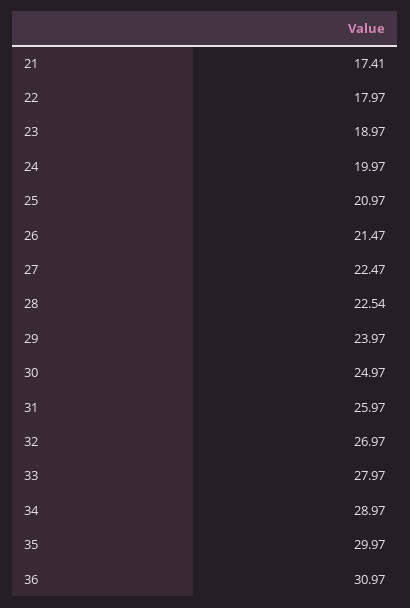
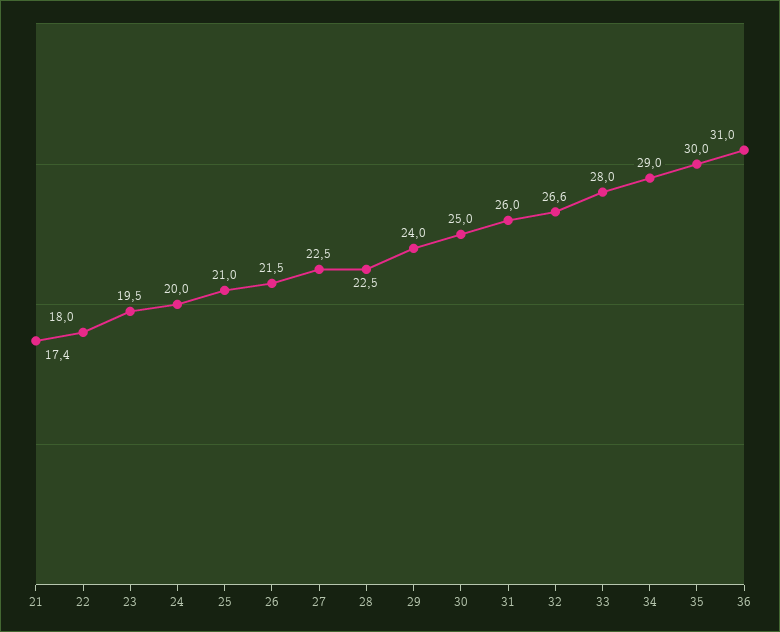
23: 18.97 -> 19.5
32: 26.97 -> 26.6

